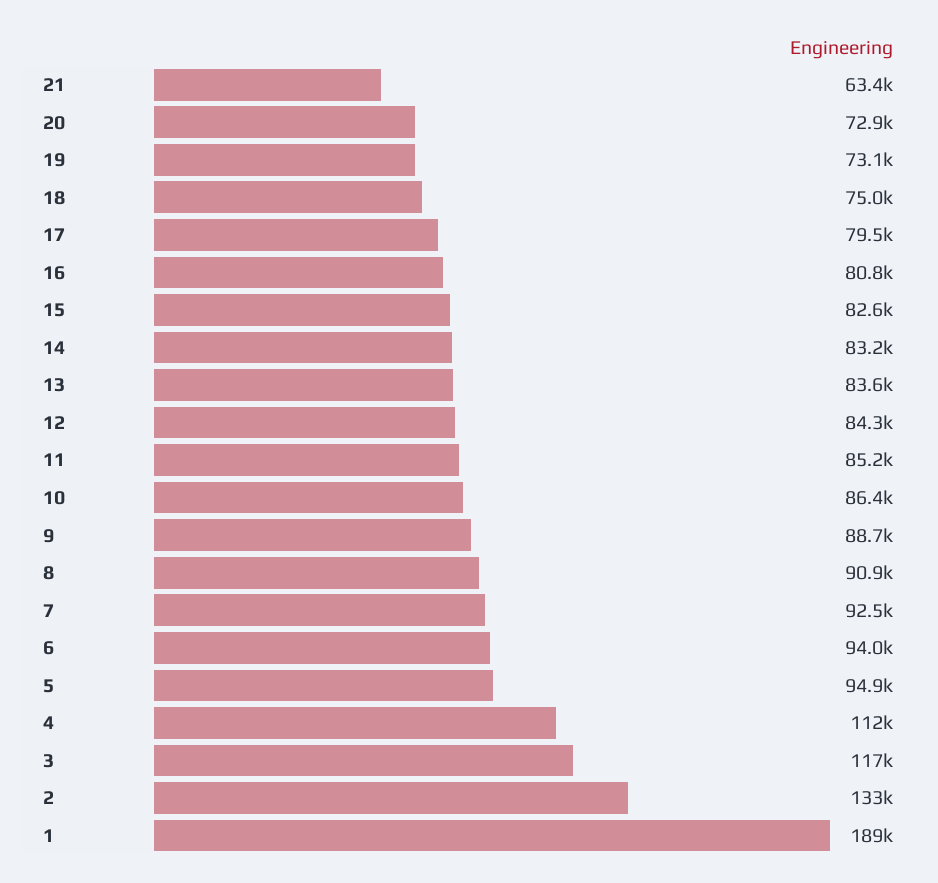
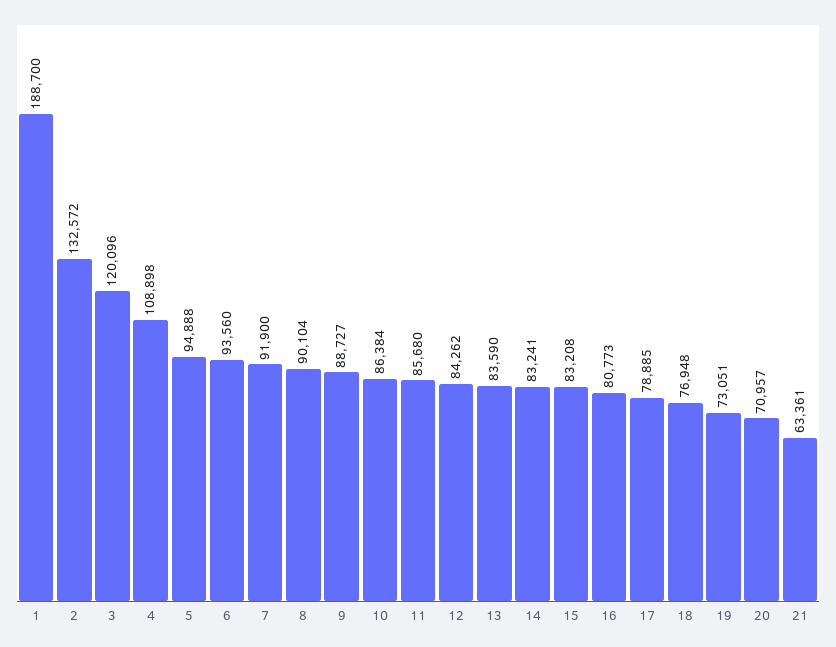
20: 72900 -> 70957
18: 75000 -> 76948
17: 79500 -> 78885
15: 82600 -> 83208
11: 85200 -> 85680
8: 90900 -> 90104
7: 92500 -> 91900
6: 94000 -> 93560
4: 112000 -> 108898
3: 117000 -> 120096

